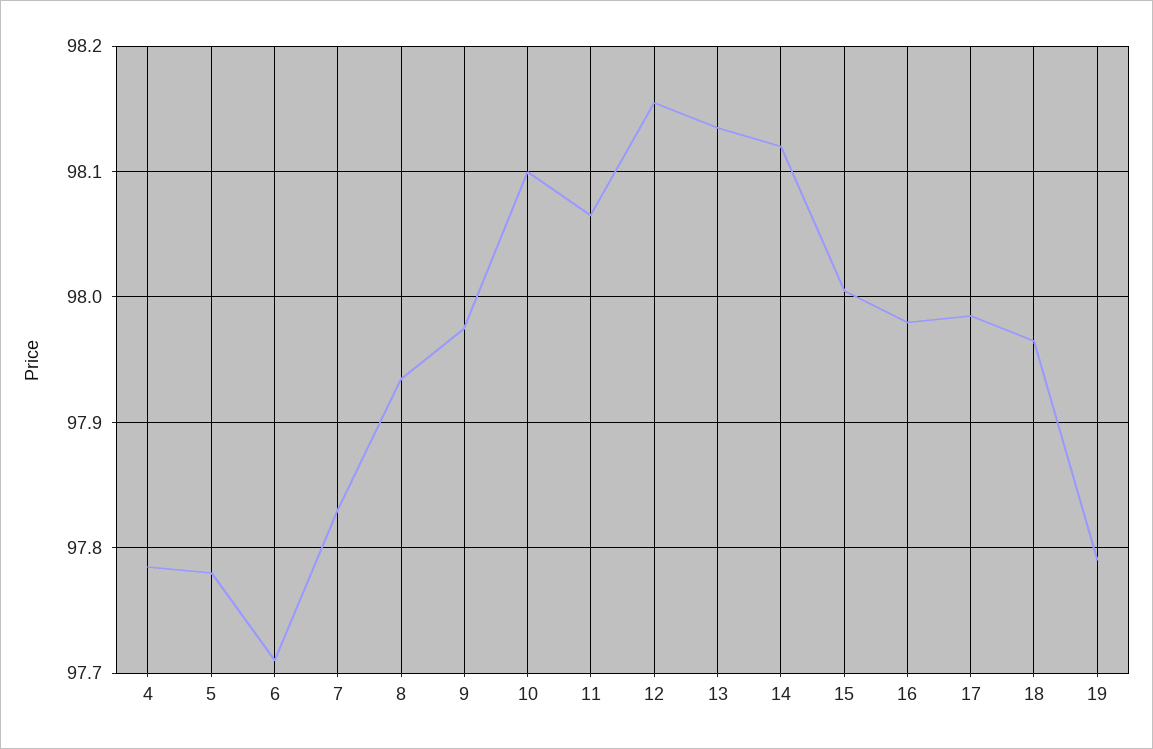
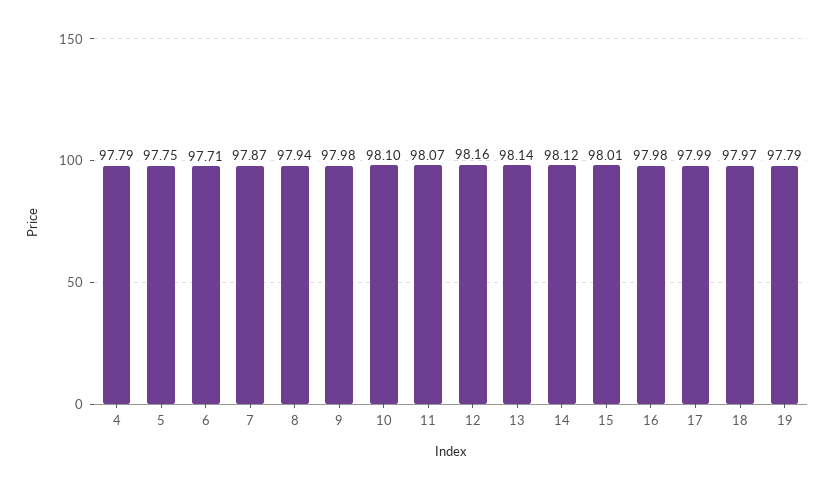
5: 97.78 -> 97.75
7: 97.83 -> 97.87

